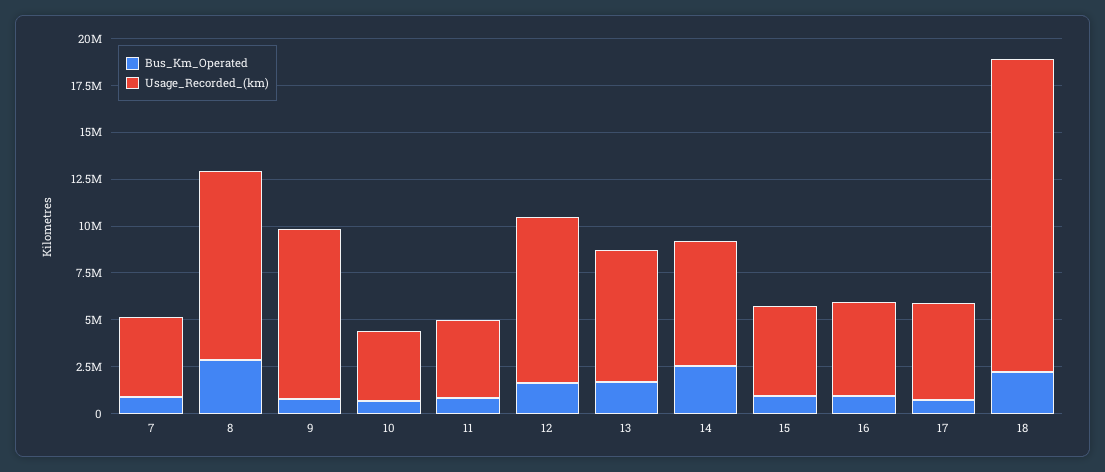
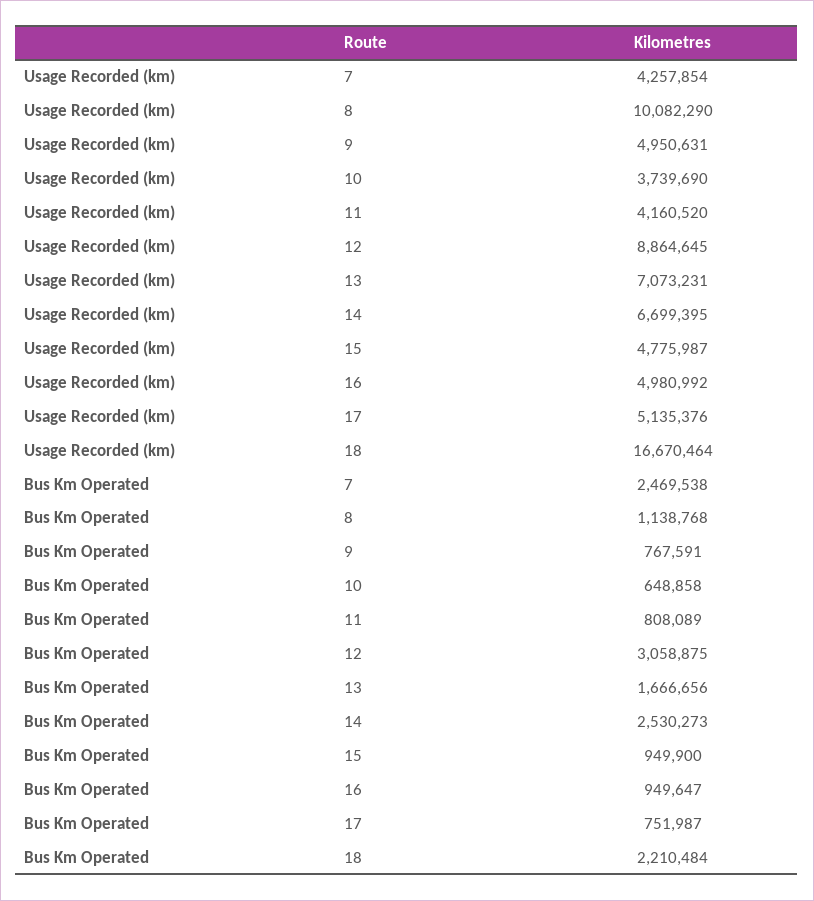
Bus_Km_Operated, 7: 1000000 -> 2469538
Bus_Km_Operated, 8: 3000000 -> 1138768
Usage_Recorded_(km), 9: 9000000 -> 4950631
Bus_Km_Operated, 12: 1500000 -> 3058875

